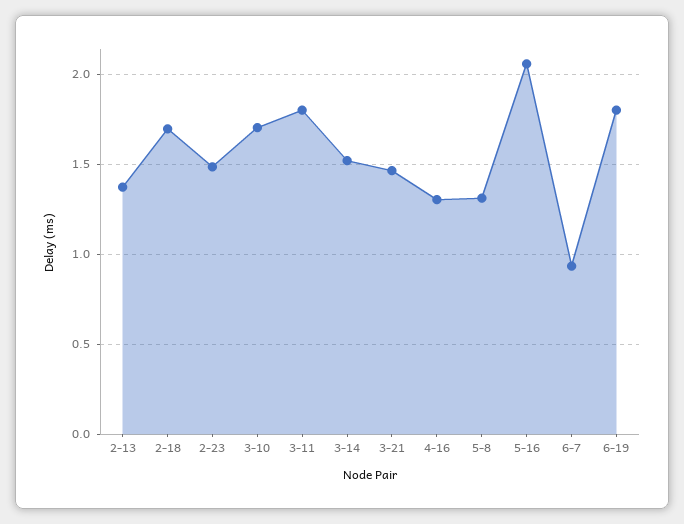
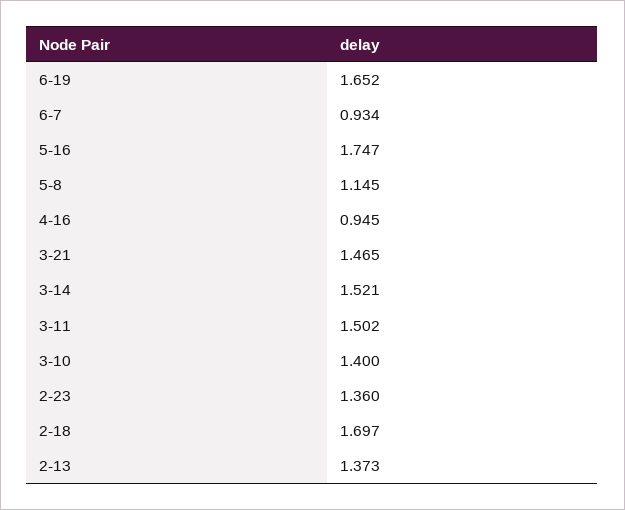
2-23: 1.5 -> 1.36
3-10: 1.7 -> 1.4
3-11: 1.8 -> 1.502
4-16: 1.3 -> 0.945
5-8: 1.3 -> 1.145
5-16: 2.05 -> 1.747
6-19: 1.8 -> 1.652

